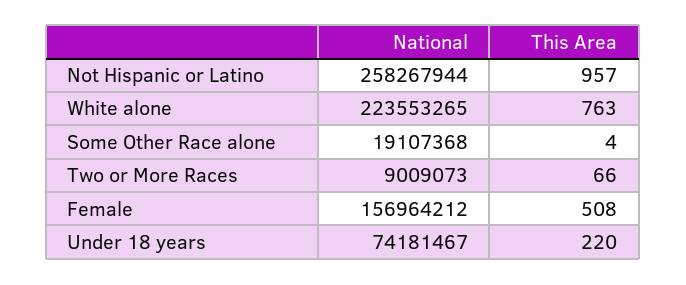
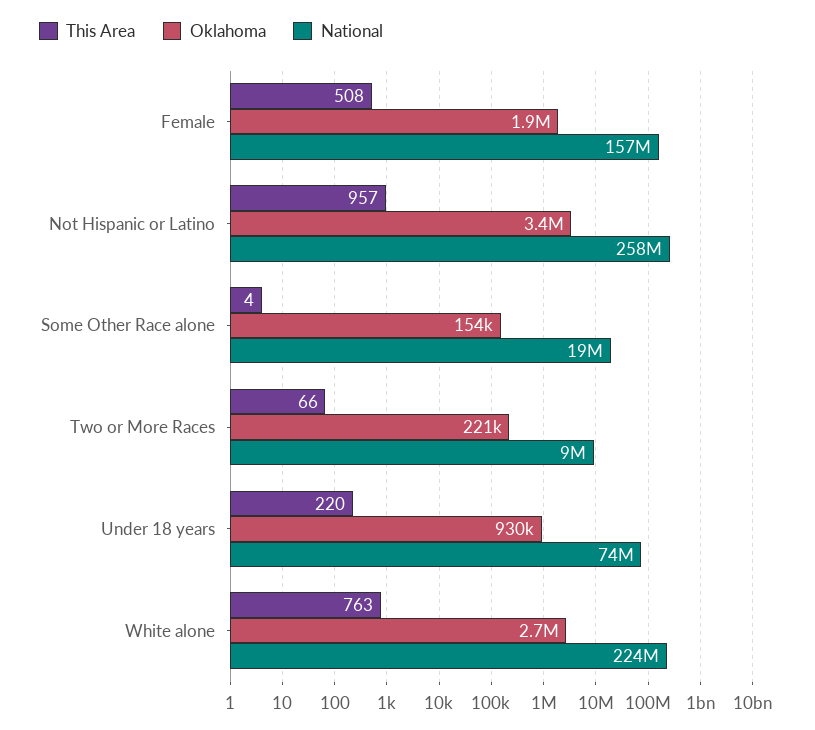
Oklahoma, Female: none -> 1900000
Oklahoma, Not Hispanic or Latino: none -> 3400000
Oklahoma, Some Other Race alone: none -> 154000
Oklahoma, Two or More Races: none -> 221000
Oklahoma, Under 18 years: none -> 930000
Oklahoma, White alone: none -> 2700000

